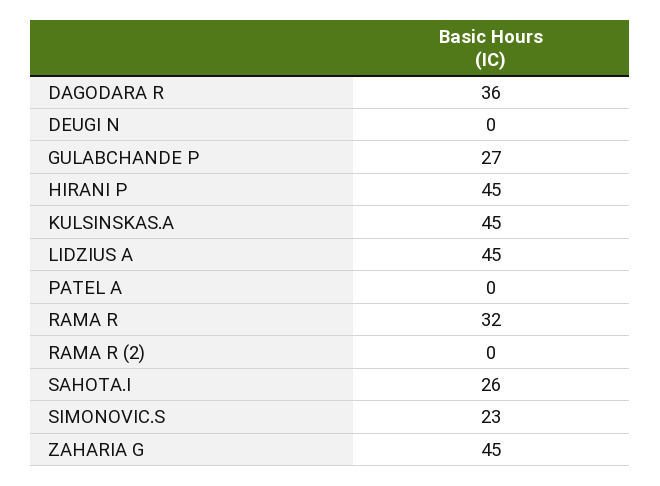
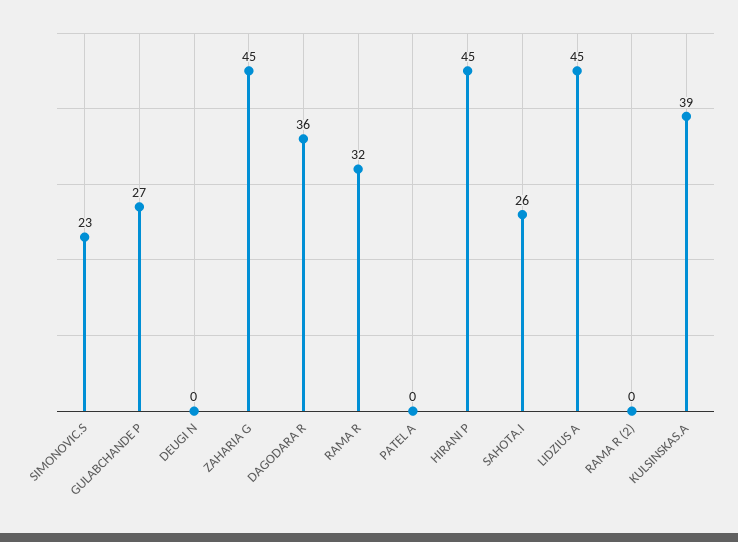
KULSINSKAS.A: 45 -> 39

